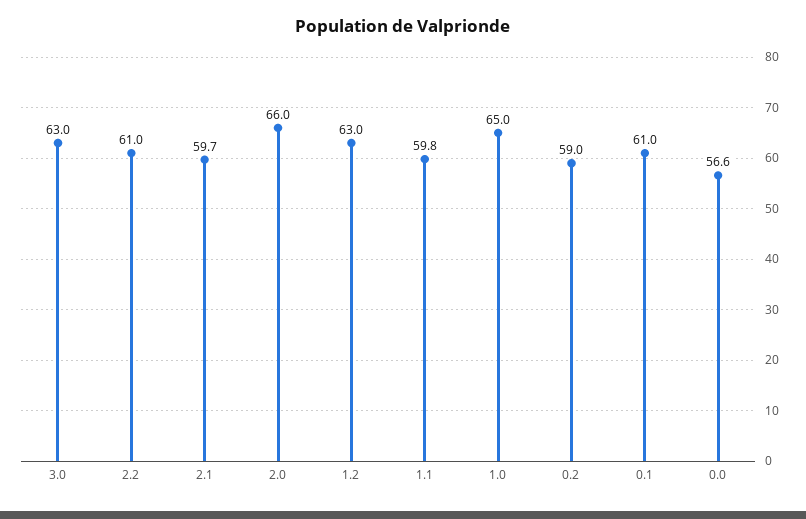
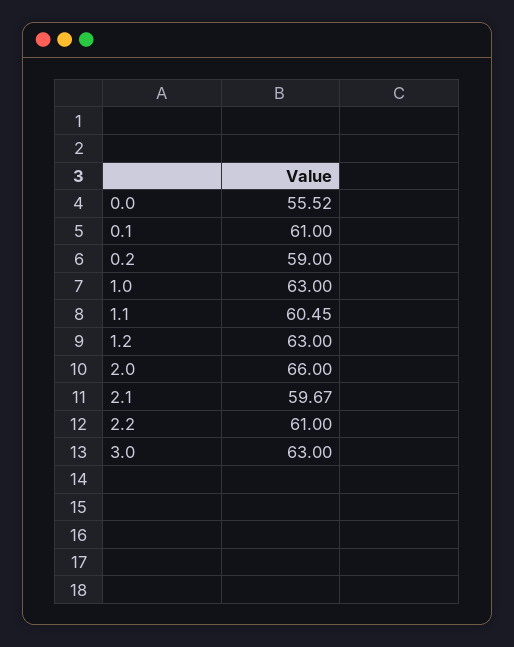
1.1: 59.8 -> 60.45
1.0: 65 -> 63
0.0: 56.6 -> 55.52

